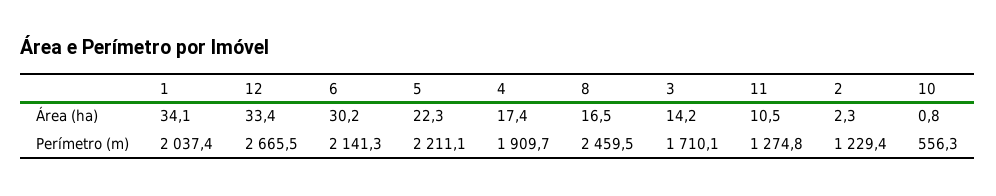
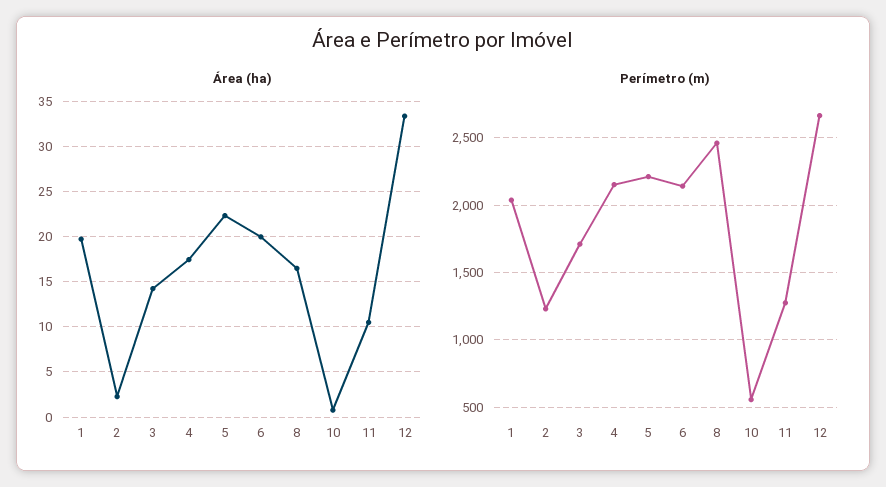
Área (ha), 1: 34.1 -> 20
Área (ha), 6: 30.2 -> 20
Perímetro (m), 4: 1909.7 -> 2150

